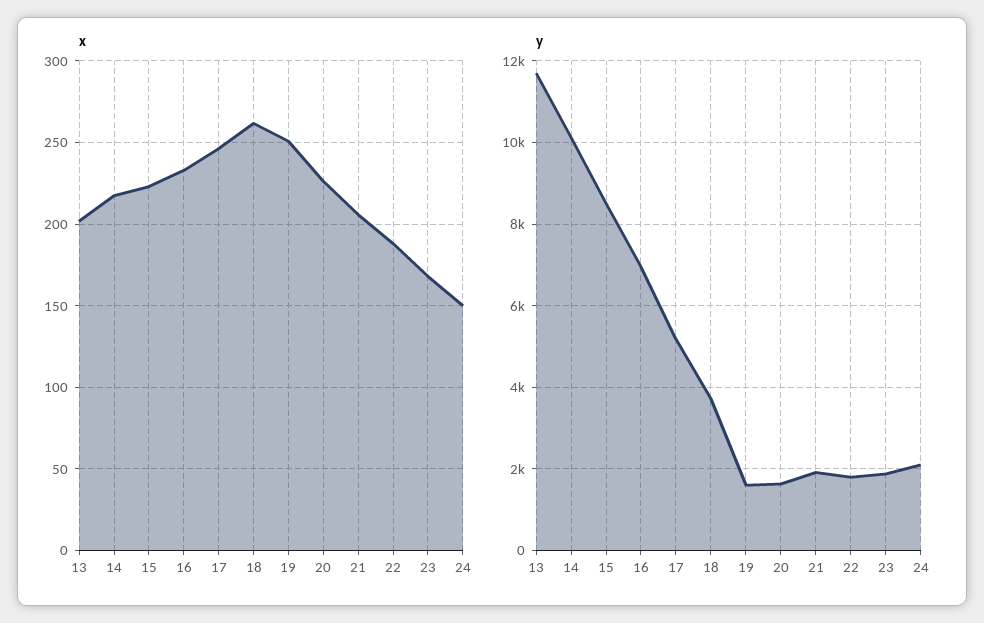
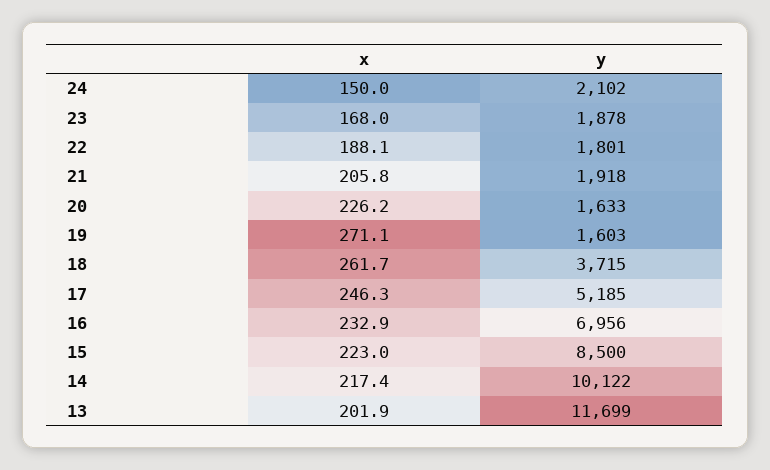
x, 19: 250 -> 271.1

